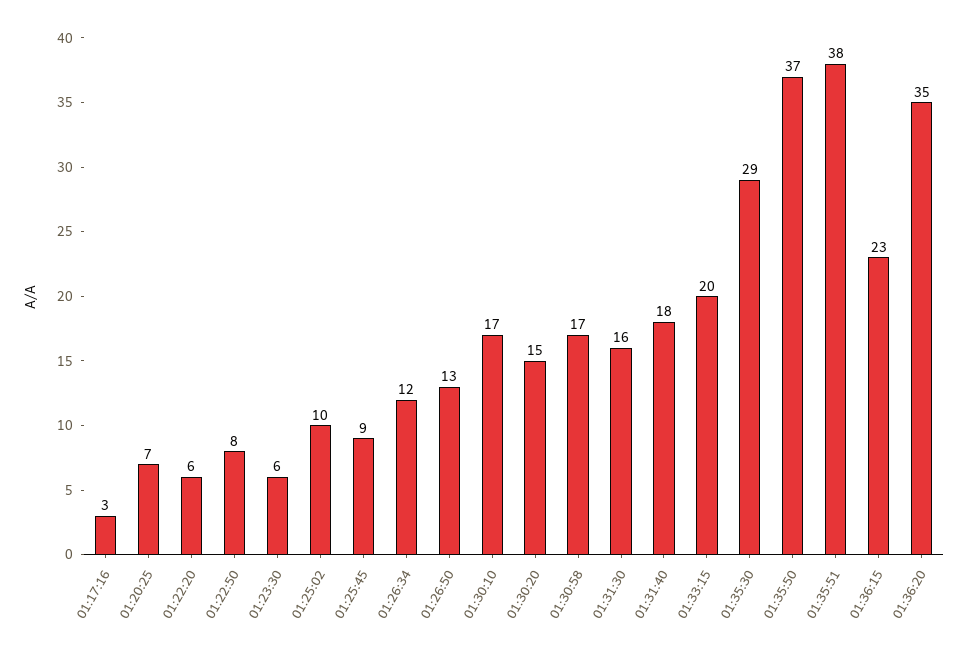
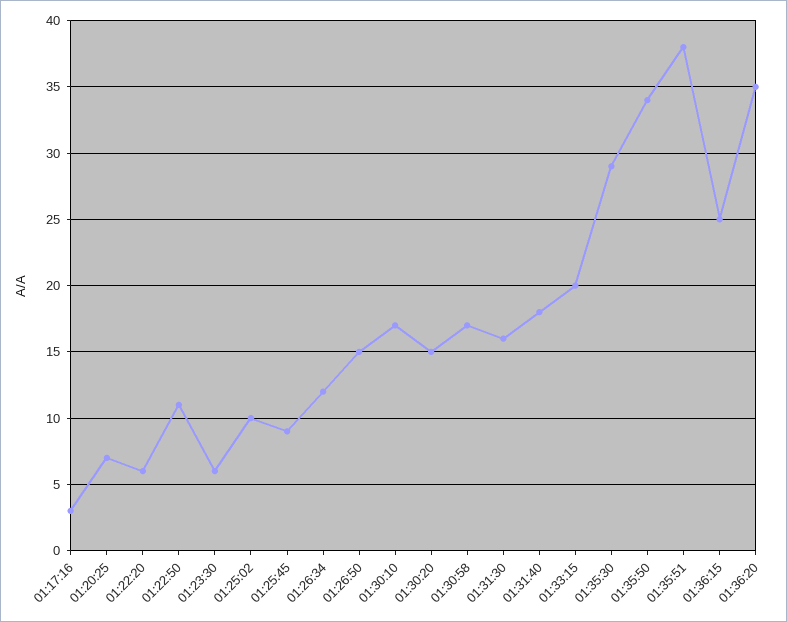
01:22:50: 8 -> 11
01:26:50: 13 -> 15
01:35:50: 37 -> 34
01:36:15: 23 -> 25

